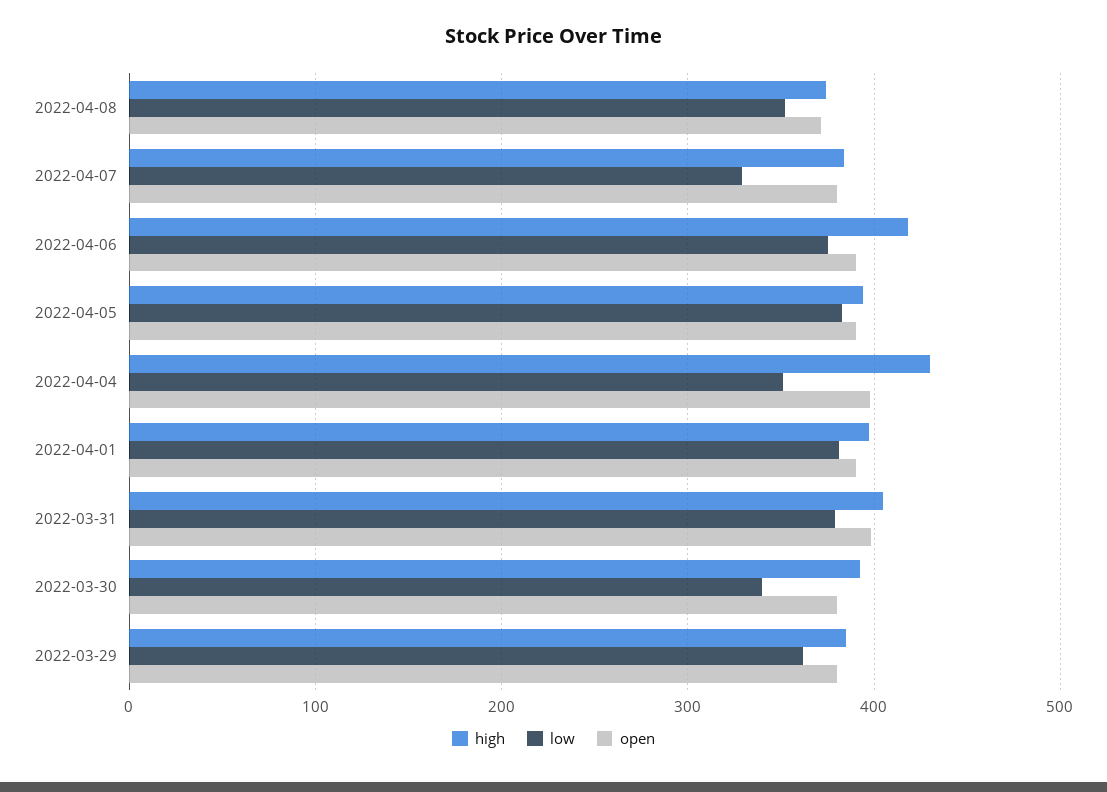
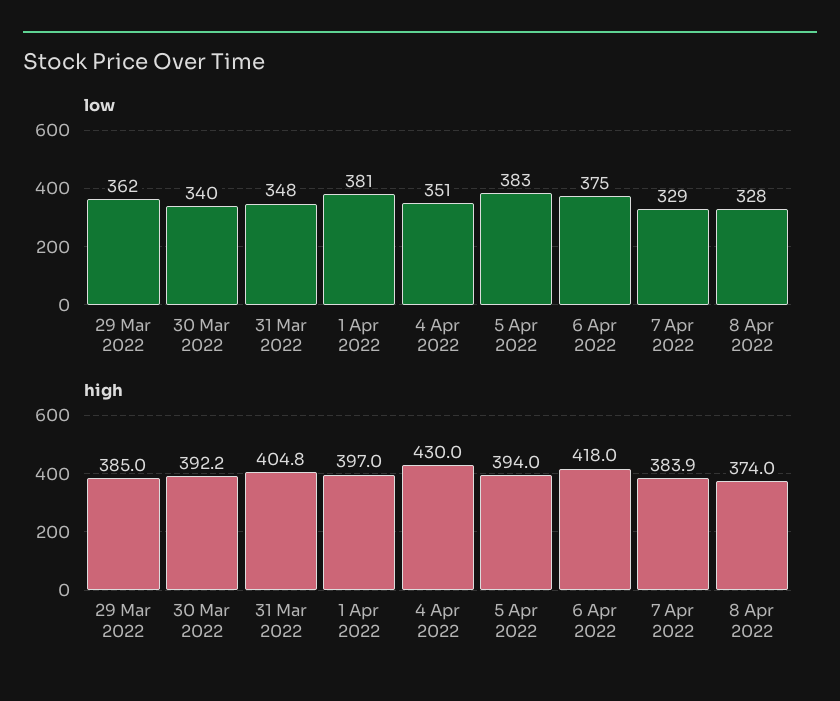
low, 2022-04-08: 350 -> 328
open, 2022-04-08: 370 -> none
open, 2022-04-07: 380 -> none
open, 2022-04-06: 390 -> none
open, 2022-04-05: 390 -> none
open, 2022-04-04: 400 -> none
open, 2022-04-01: 390 -> none
low, 2022-03-31: 380 -> 348
open, 2022-03-31: 400 -> none
open, 2022-03-30: 380 -> none
open, 2022-03-29: 380 -> none

